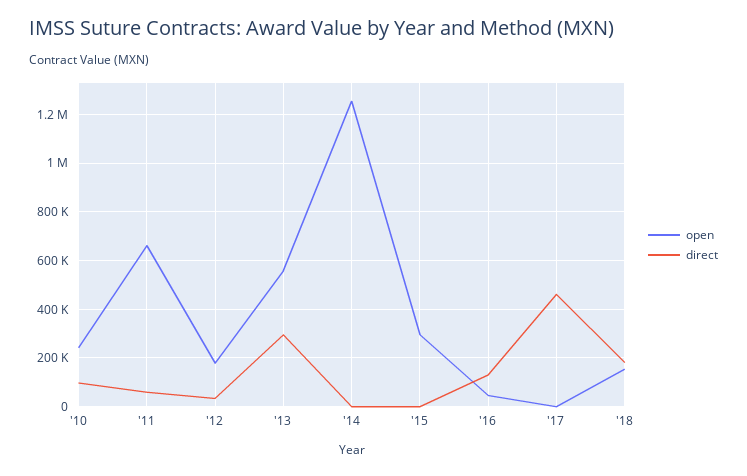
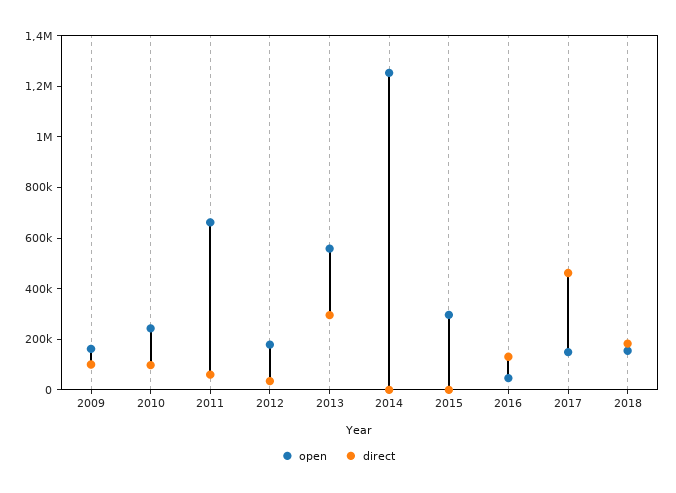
open, '17: 0 -> 150000
open, 2009: none -> 150000
direct, 2009: none -> 100000

